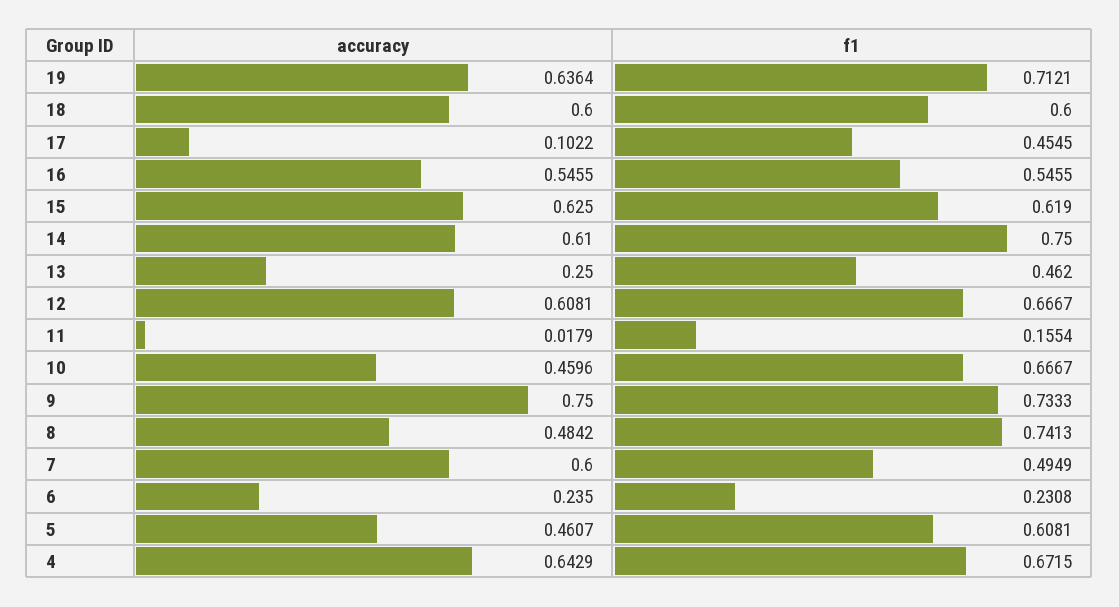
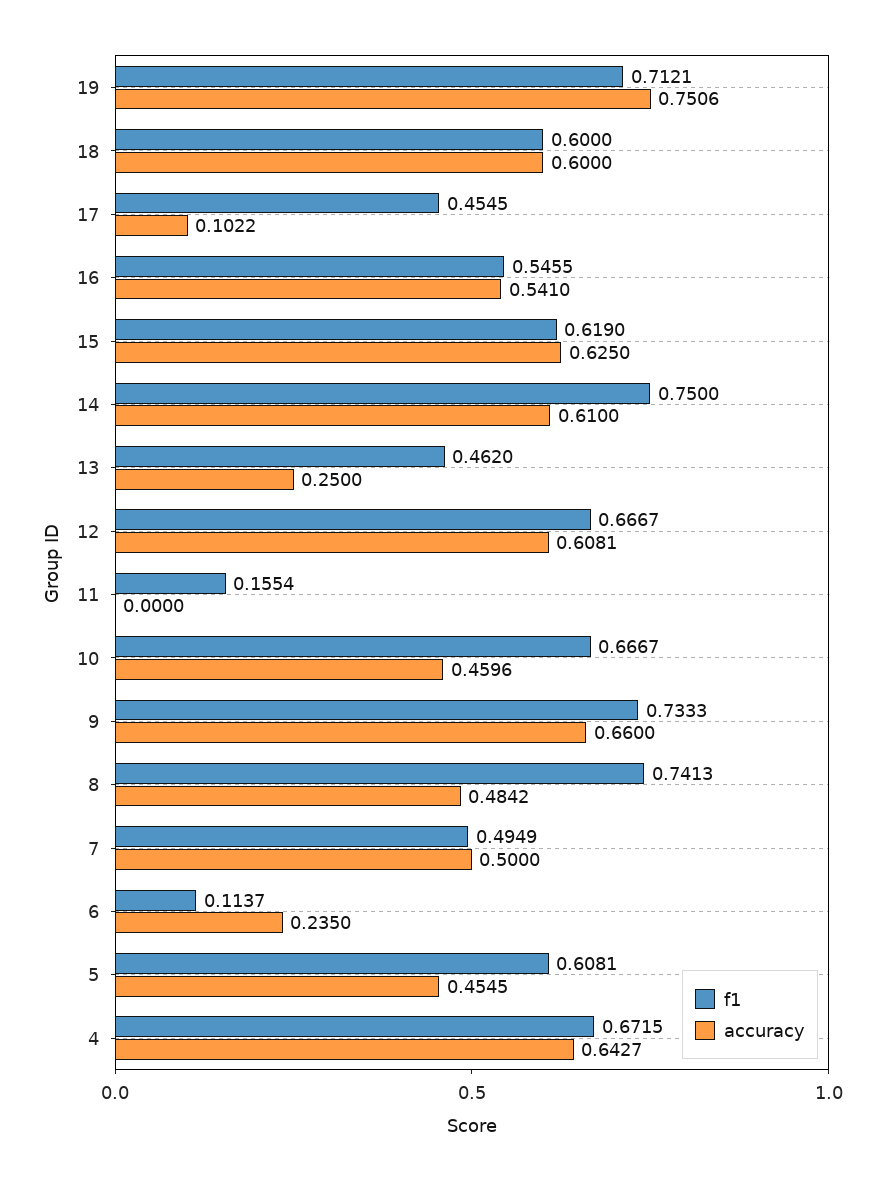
accuracy, 19: 0.6364 -> 0.7506
accuracy, 16: 0.5455 -> 0.541
accuracy, 11: 0.0179 -> 0
accuracy, 9: 0.75 -> 0.66
accuracy, 7: 0.6 -> 0.5
f1, 6: 0.2308 -> 0.1137
accuracy, 5: 0.4607 -> 0.4545
accuracy, 4: 0.6429 -> 0.6427

